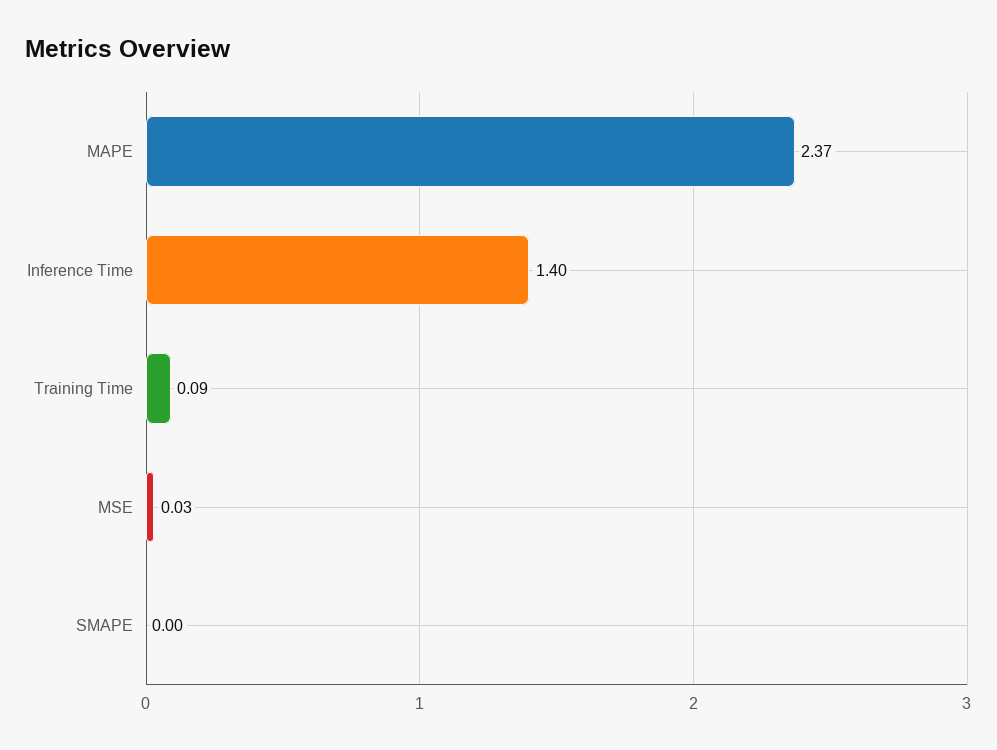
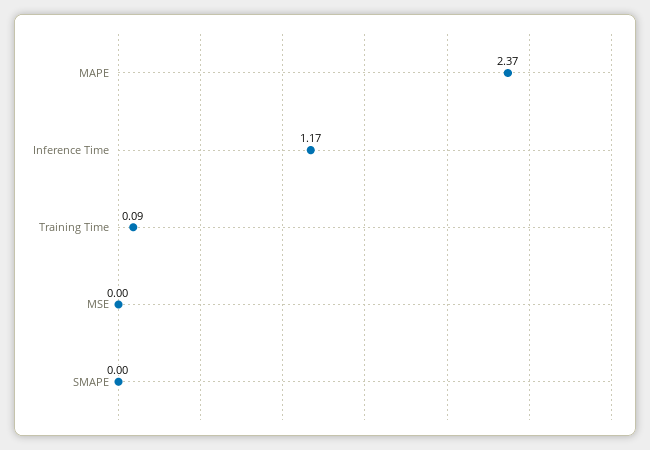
Inference Time: 1.4 -> 1.17
MSE: 0.03 -> 0

